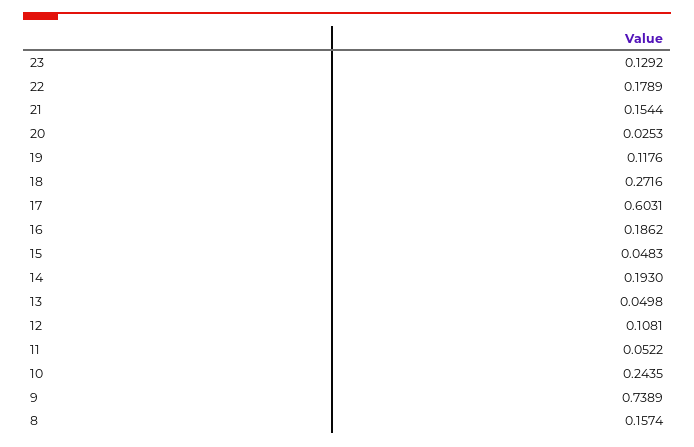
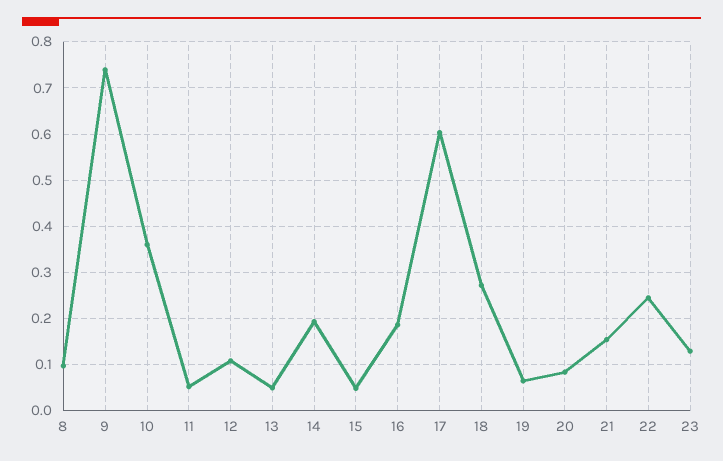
22: 0.1789 -> 0.24
20: 0.0253 -> 0.08
19: 0.1176 -> 0.06
10: 0.2435 -> 0.36
8: 0.1574 -> 0.1

